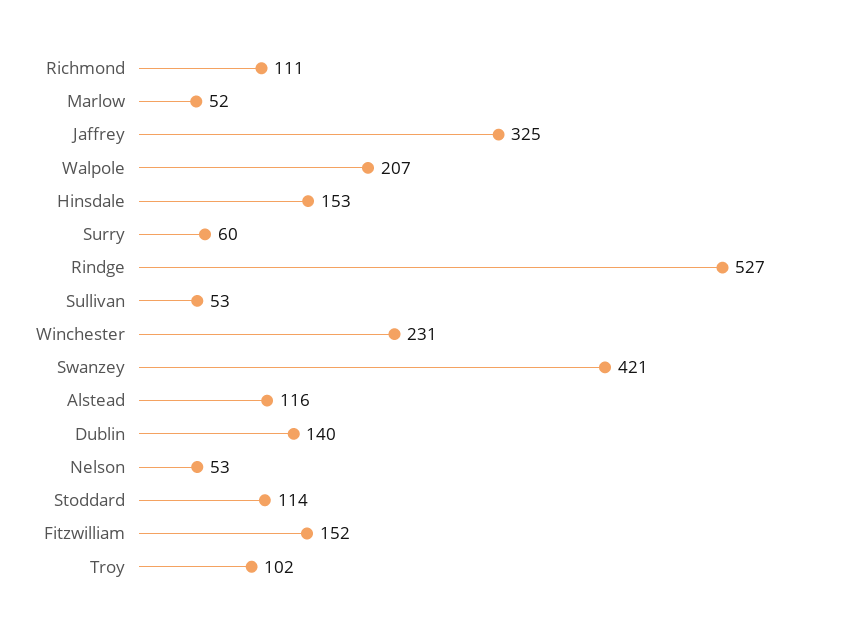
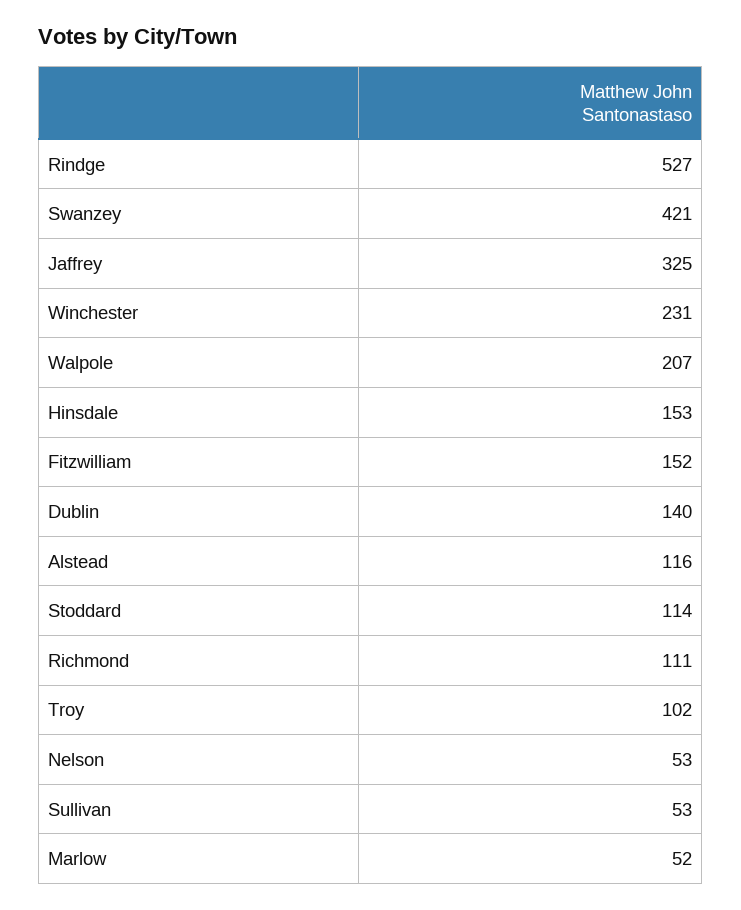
Surry: 60 -> none

